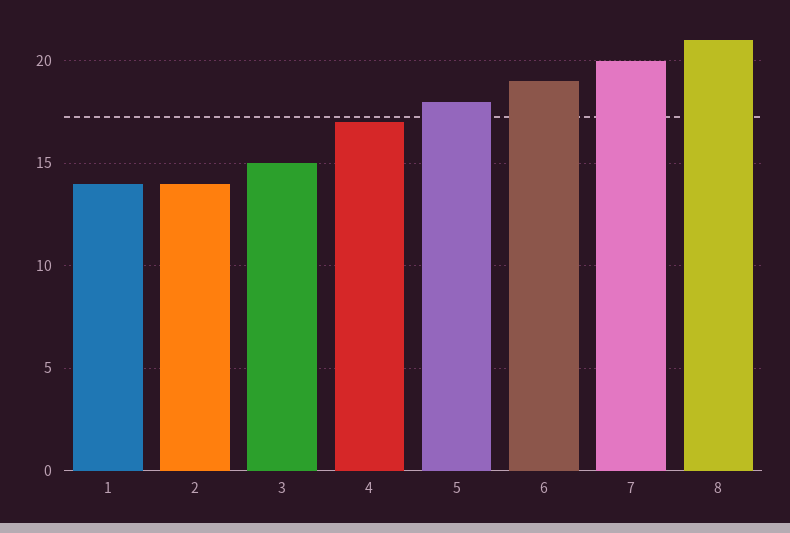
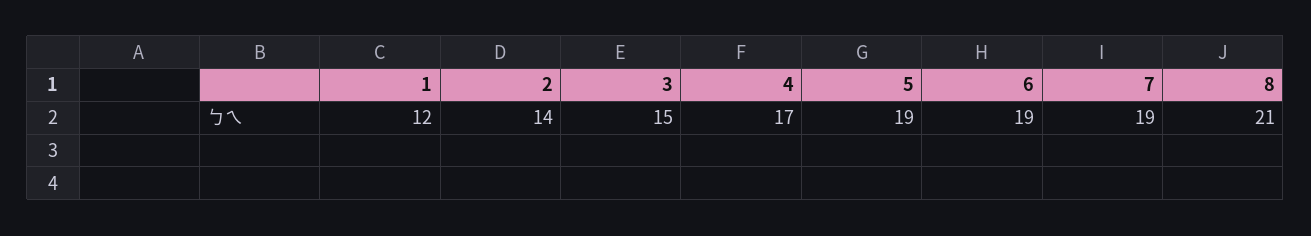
1: 14 -> 12
5: 18 -> 19
7: 20 -> 19

